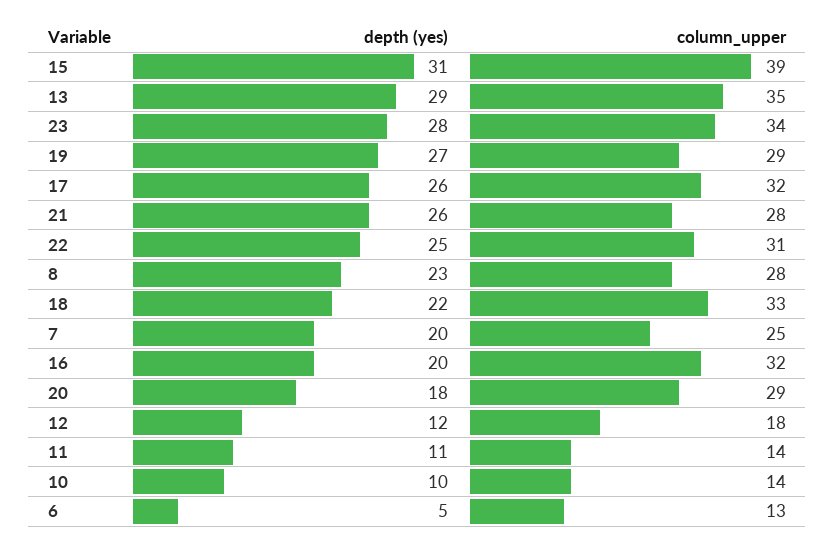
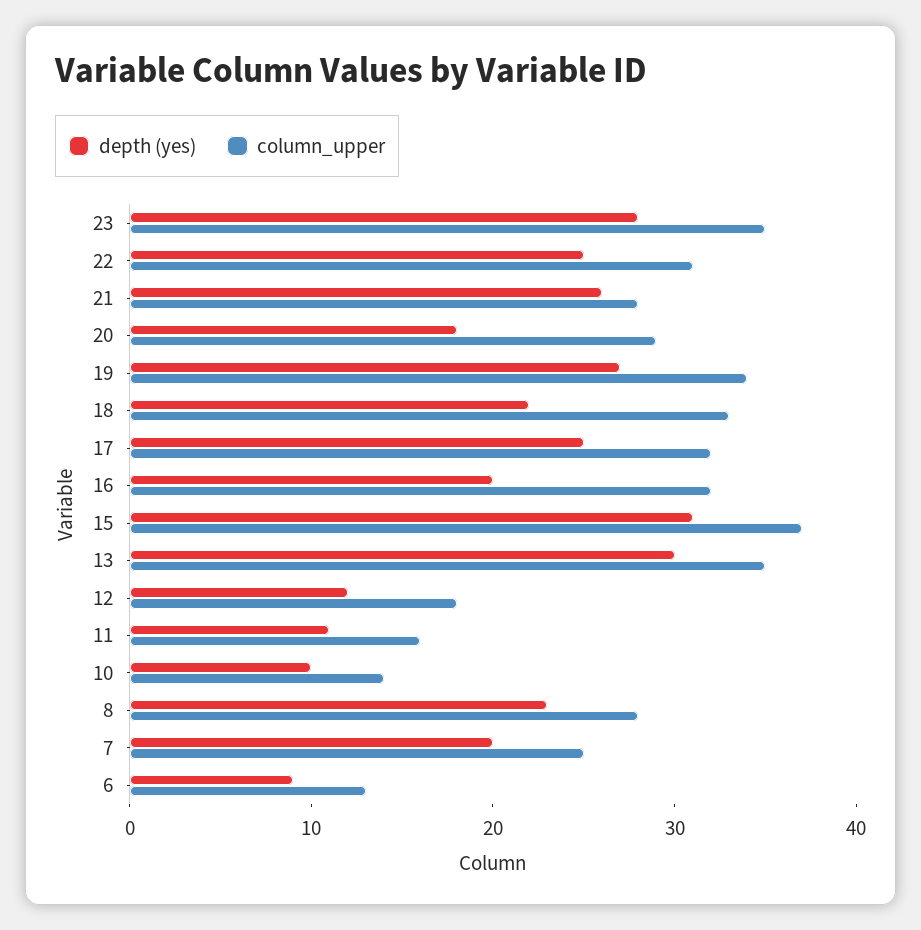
column_upper, 15: 39 -> 37
depth (yes), 13: 29 -> 30
column_upper, 23: 34 -> 35
column_upper, 19: 29 -> 34
depth (yes), 17: 26 -> 25
column_upper, 11: 14 -> 16
depth (yes), 6: 5 -> 9

